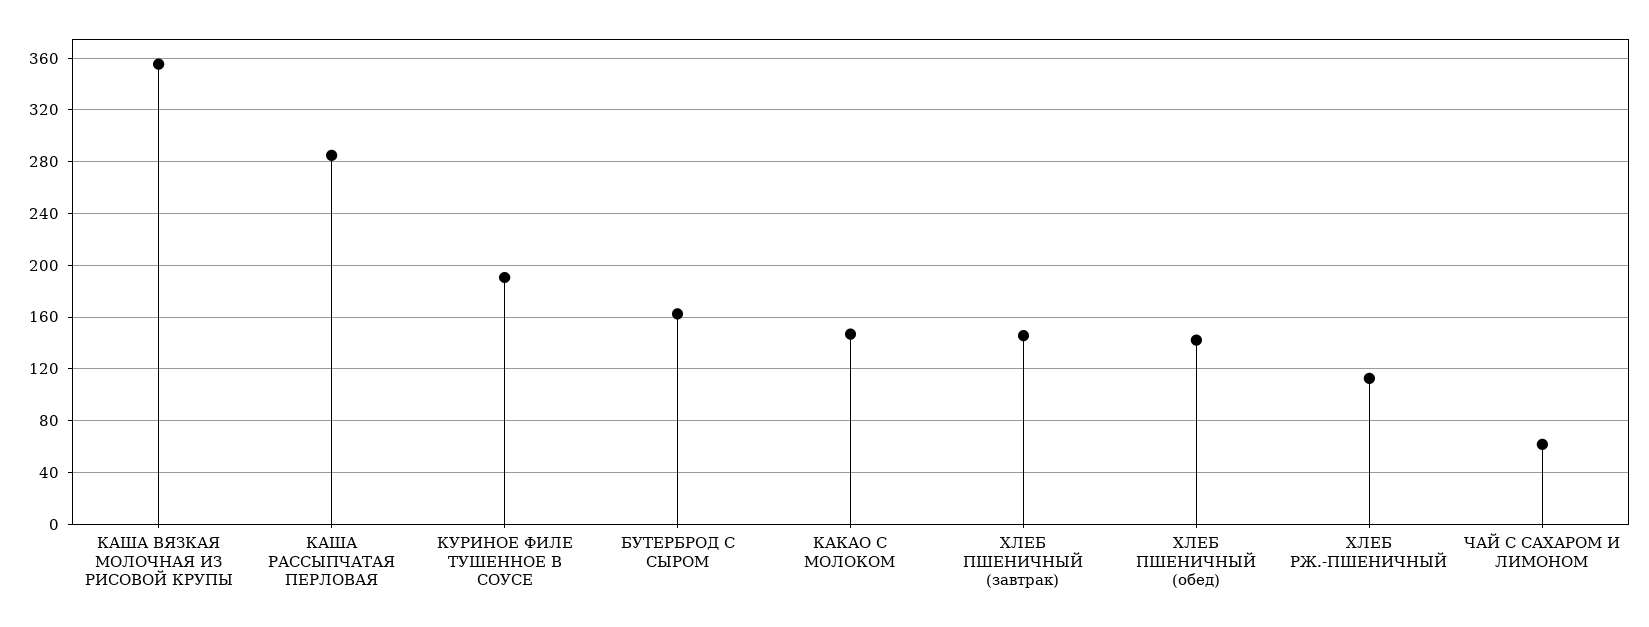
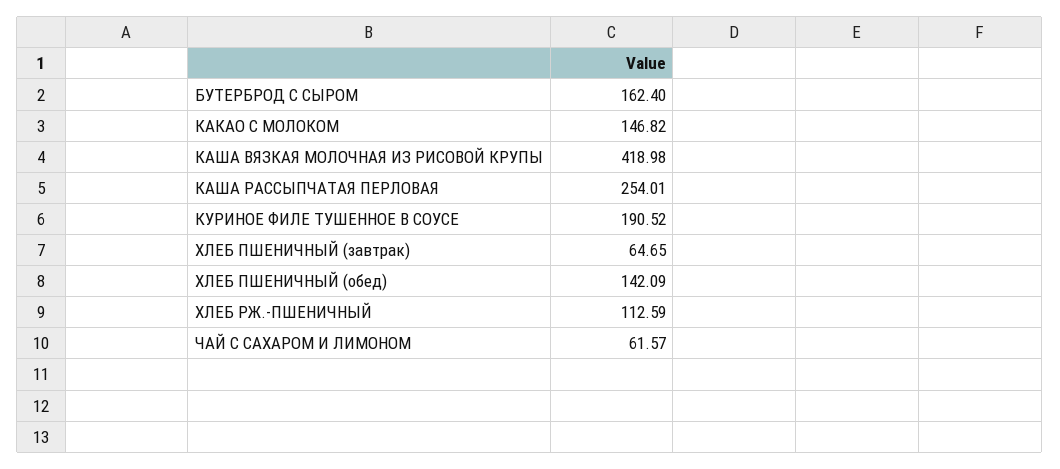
КАША ВЯЗКАЯ МОЛОЧНАЯ ИЗ РИСОВОЙ КРУПЫ: 355 -> 418.98
КАША РАССЫПЧАТАЯ ПЕРЛОВАЯ: 285 -> 254.01
ХЛЕБ ПШЕНИЧНЫЙ (завтрак): 145 -> 64.65

